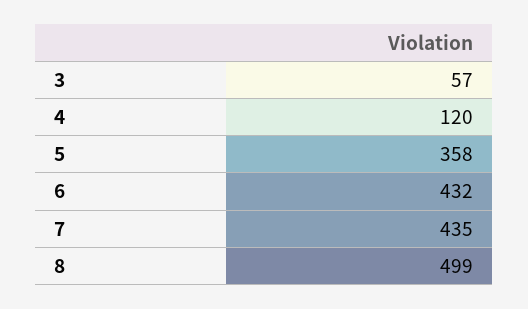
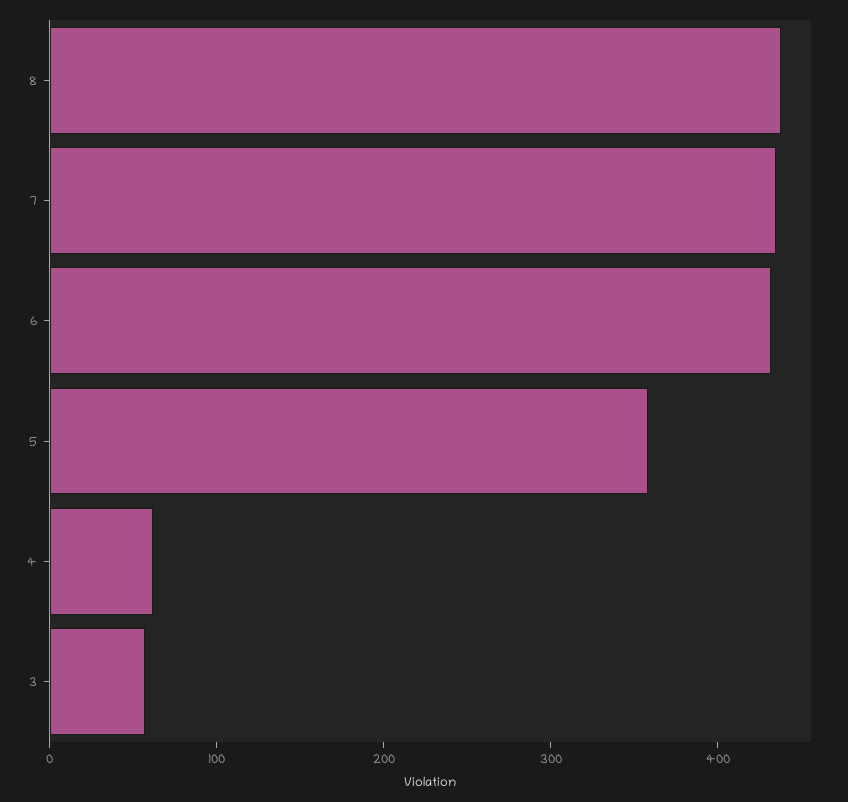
4: 120 -> 60
8: 499 -> 440

